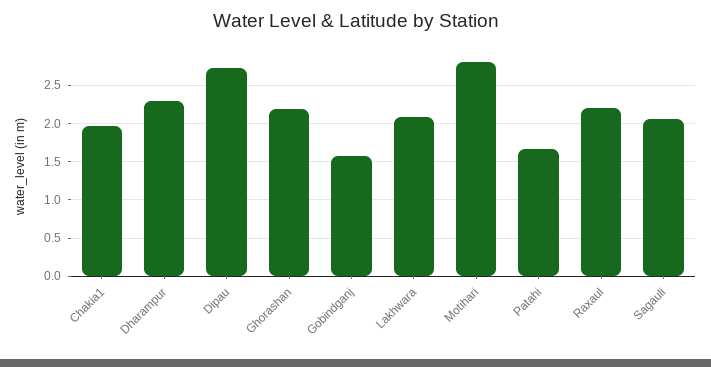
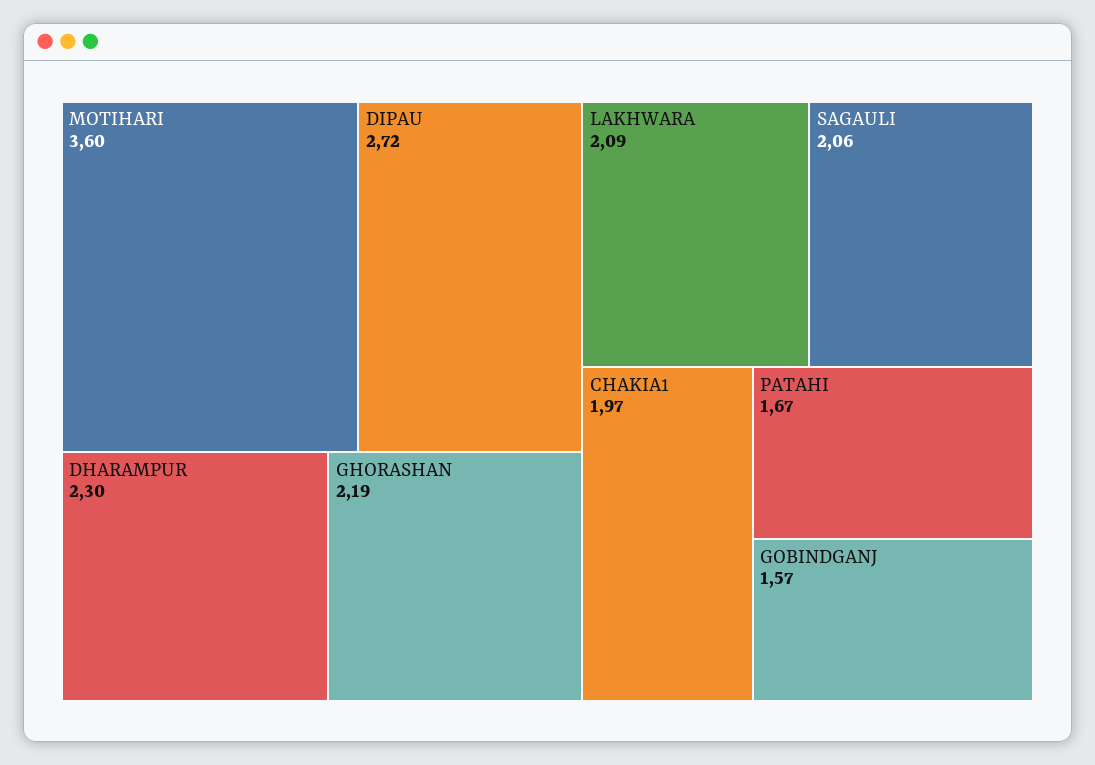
Motihari: 2.8 -> 3.6
Raxaul: 2.2 -> none

